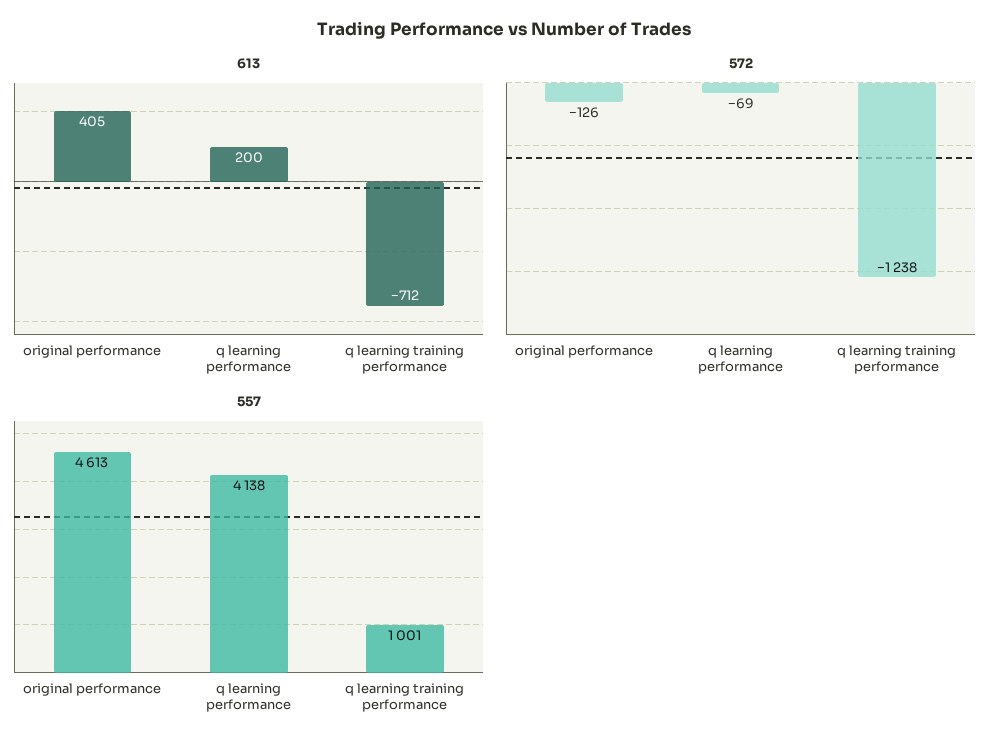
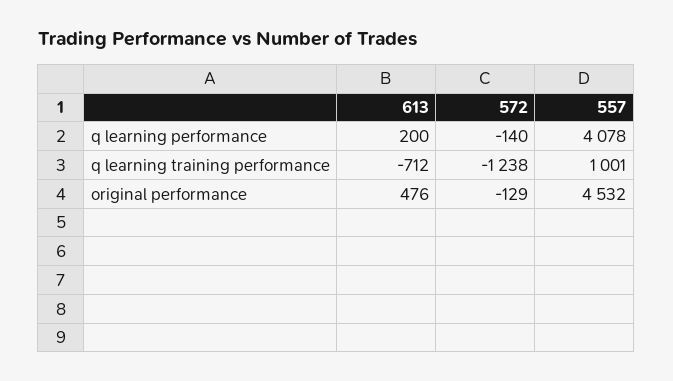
613, original performance: 405 -> 476
572, original performance: -126 -> -129
572, q learning performance: -69 -> -140
557, original performance: 4613 -> 4532
557, q learning performance: 4138 -> 4078

